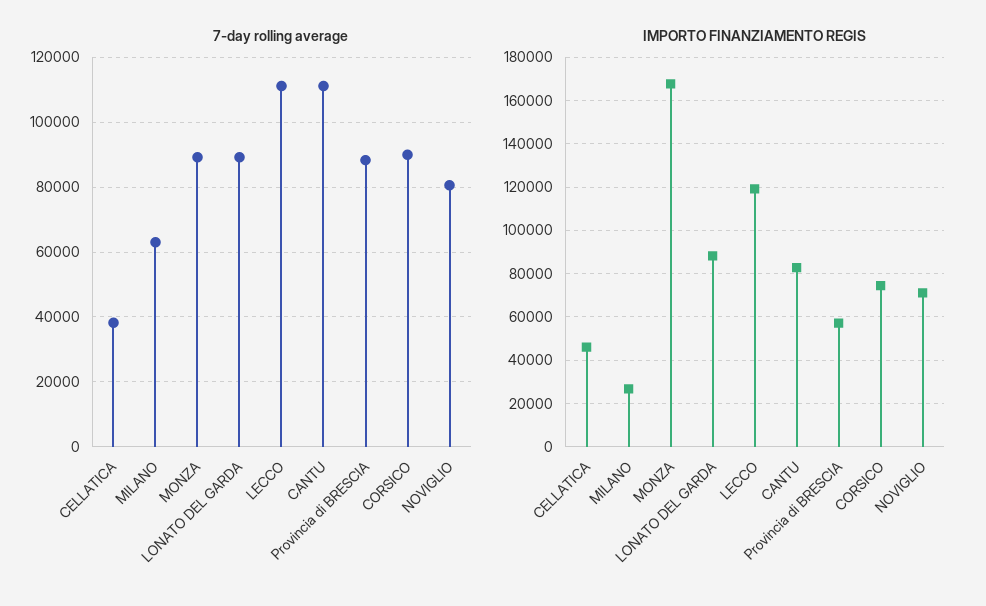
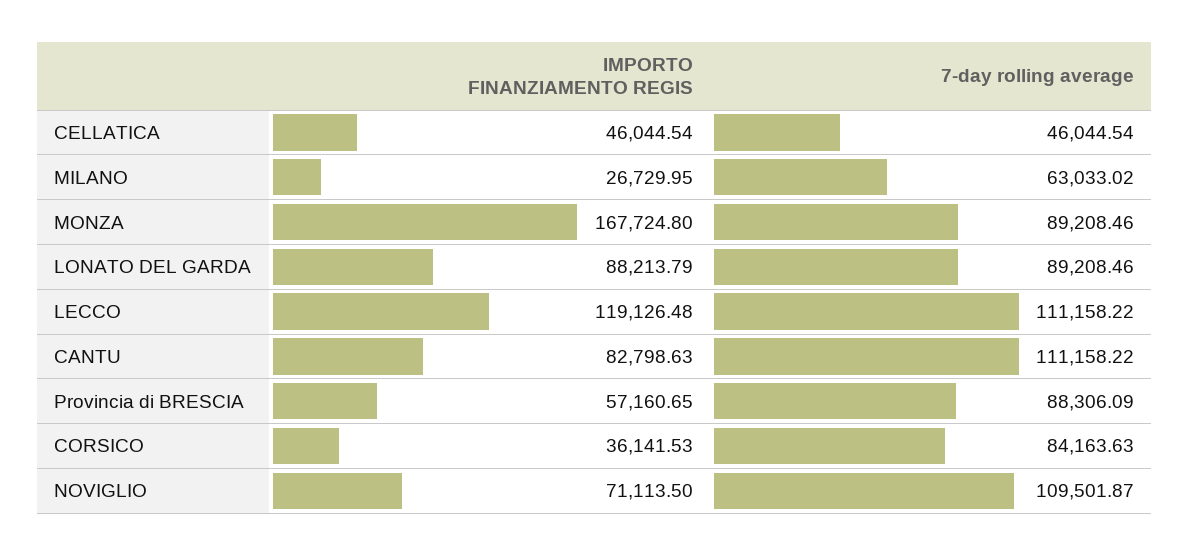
7-day rolling average, CELLATICA: 38000 -> 46044.54
7-day rolling average, CORSICO: 90000 -> 84163.63
7-day rolling average, NOVIGLIO: 80000 -> 109501.87
IMPORTO FINANZIAMENTO REGIS, CORSICO: 75000 -> 36141.53

